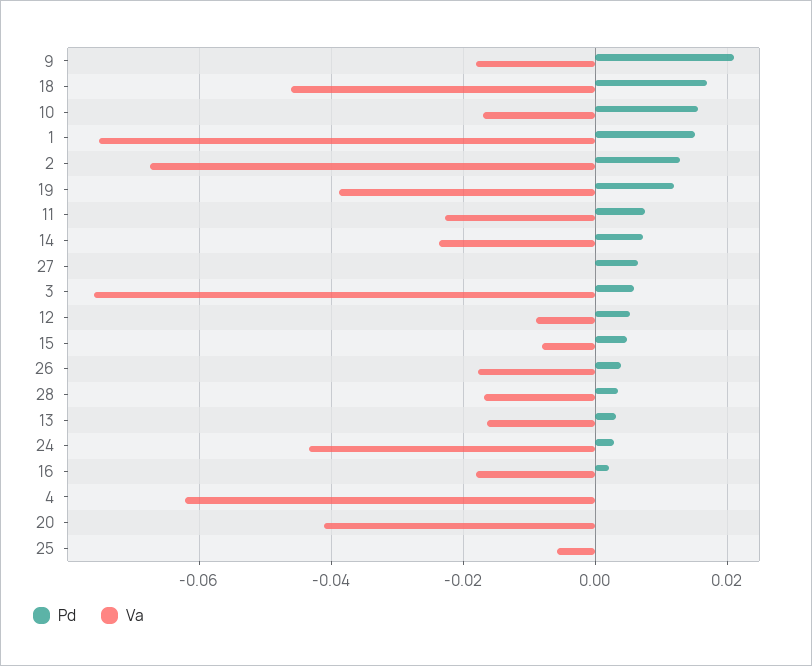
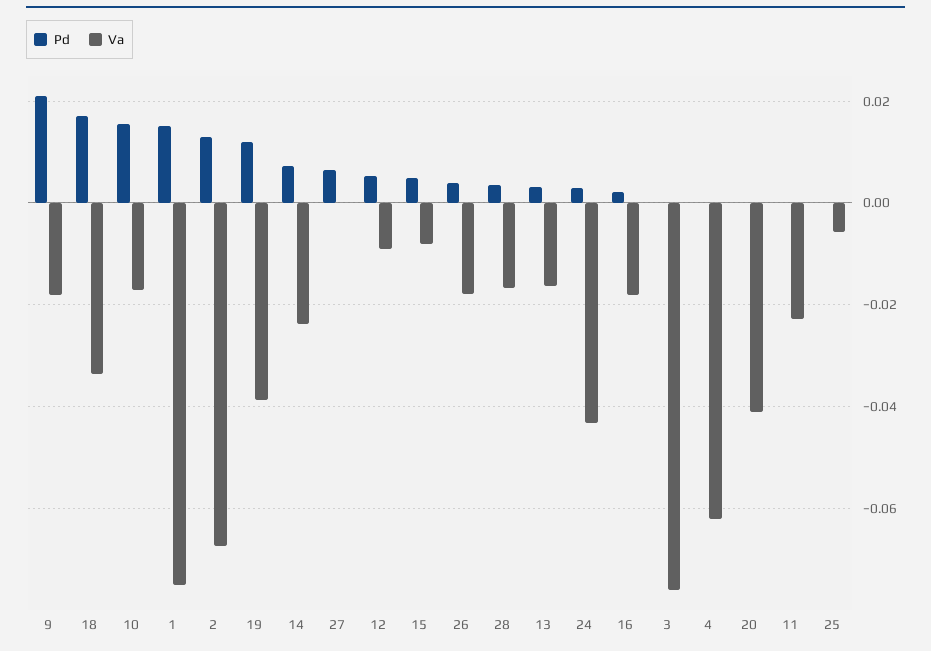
Va, 18: -0.046 -> -0.034
Pd, 11: 0.008 -> 0
Pd, 3: 0.006 -> 0

